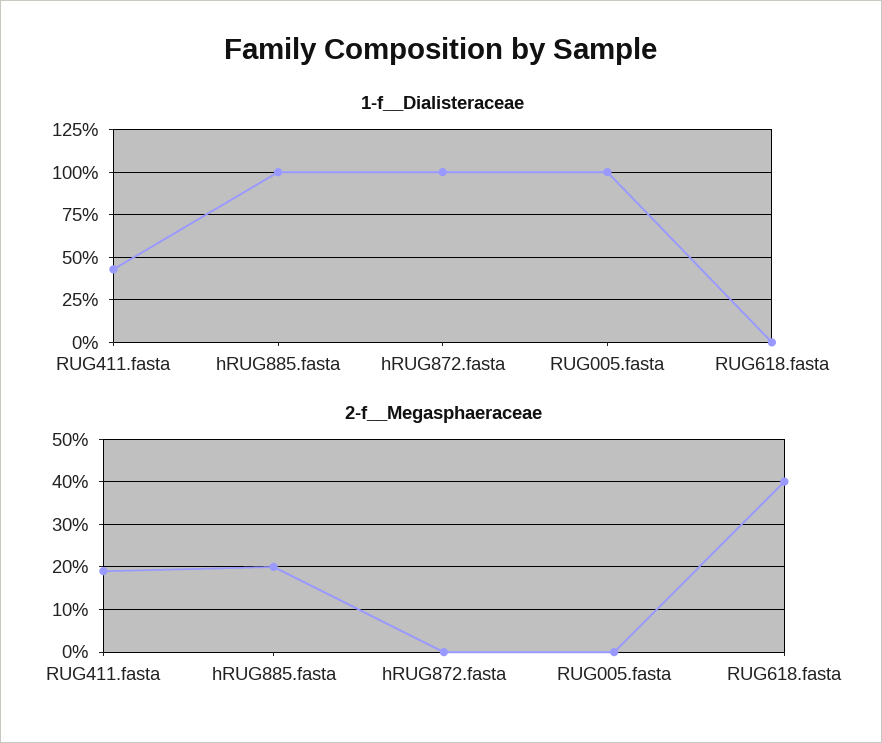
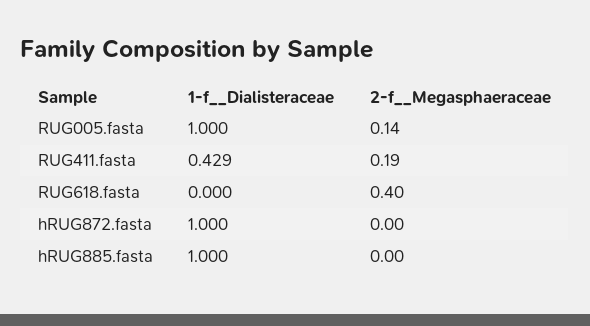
2-f__Megasphaeraceae, hRUG885.fasta: 0.2 -> 0
2-f__Megasphaeraceae, RUG005.fasta: 0 -> 0.14

